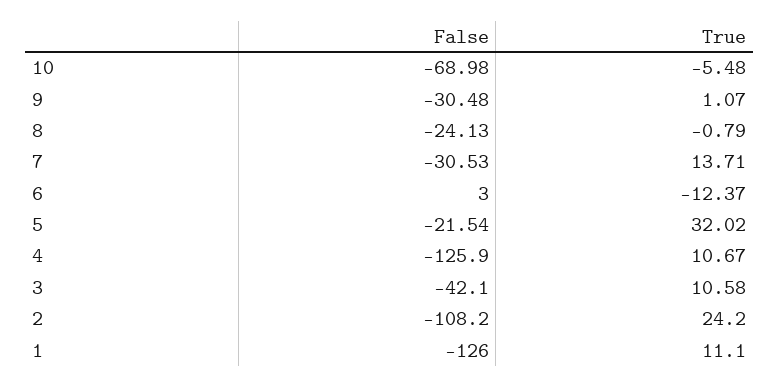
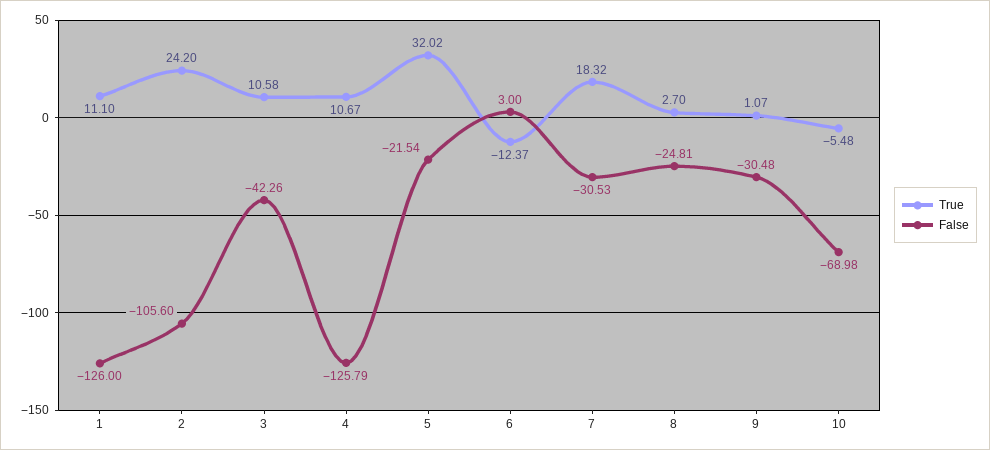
False, 8: -24.13 -> -24.81
True, 8: -0.79 -> 2.7
True, 7: 13.71 -> 18.32
False, 4: -125.9 -> -125.79
False, 3: -42.1 -> -42.26
False, 2: -108.2 -> -105.6

